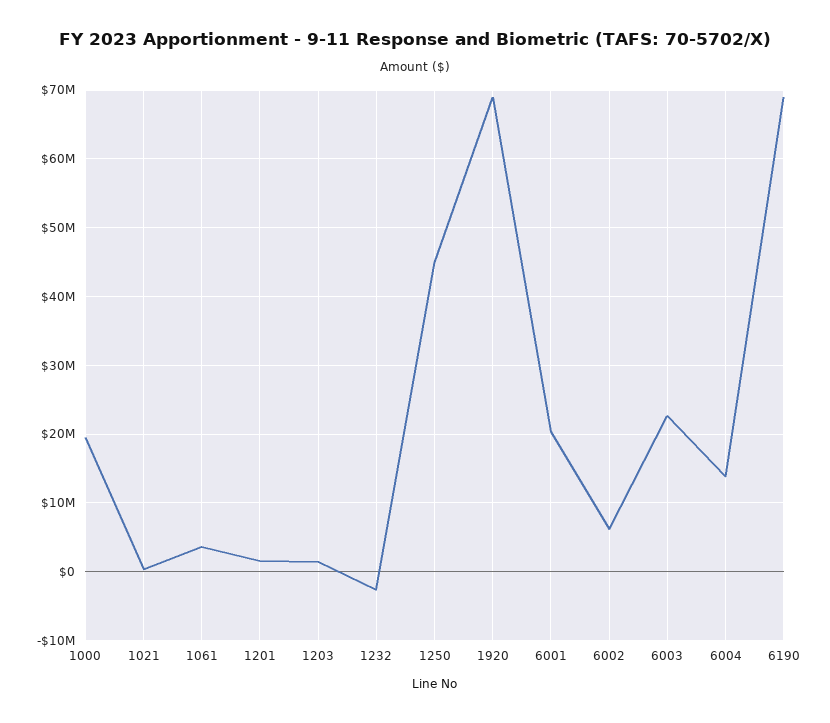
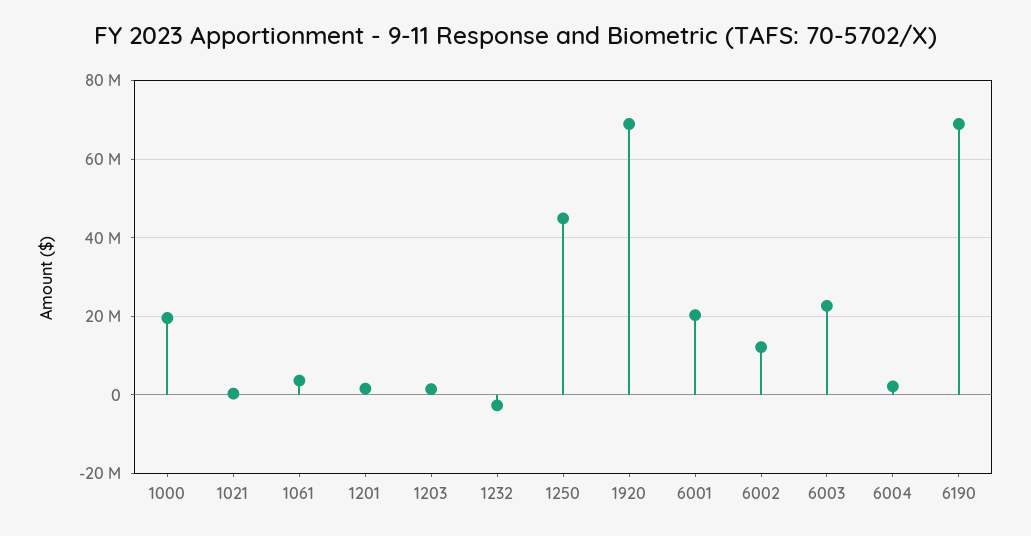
6002: 6000000 -> 12000000
6004: 14000000 -> 2000000

